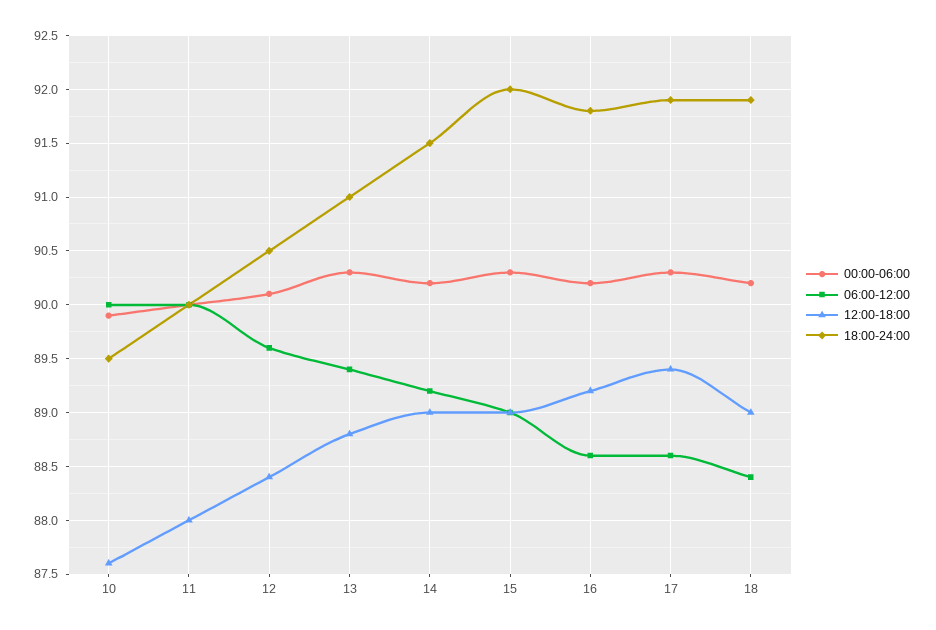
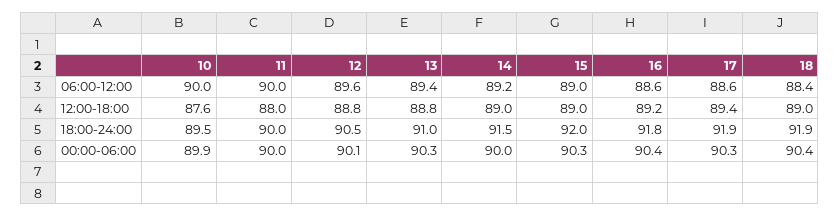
12:00-18:00, 12: 88.4 -> 88.8
00:00-06:00, 14: 90.2 -> 90
00:00-06:00, 16: 90.2 -> 90.4
00:00-06:00, 18: 90.2 -> 90.4

